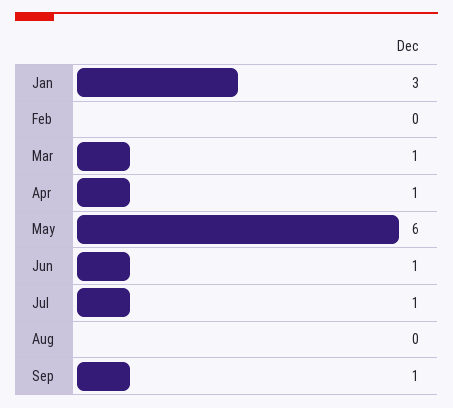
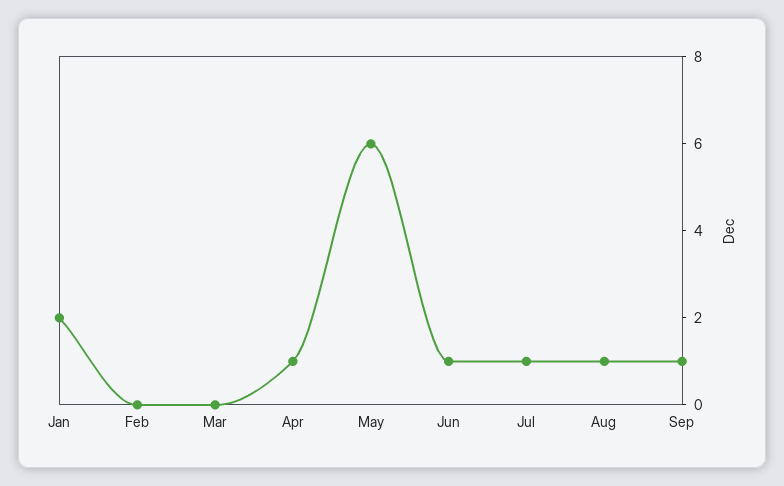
Jan: 3 -> 2
Mar: 1 -> 0
Aug: 0 -> 1

